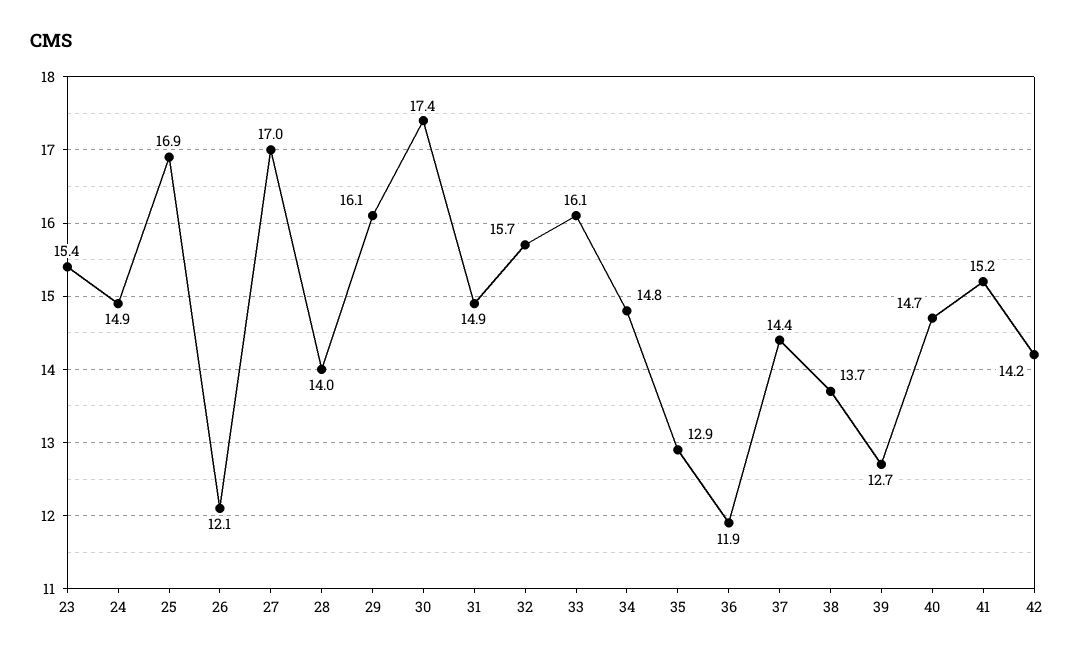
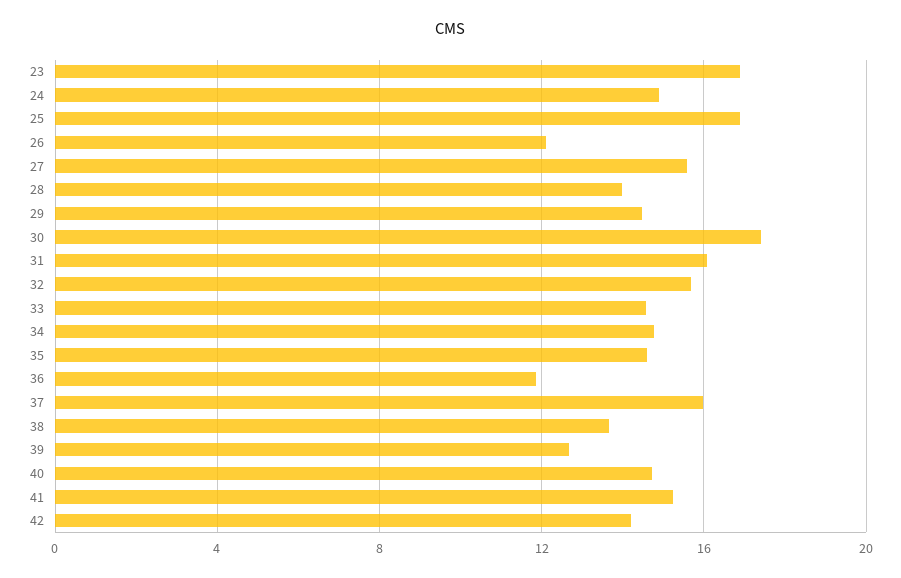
23: 15.4 -> 17
27: 17 -> 15.5
29: 16.1 -> 14.5
31: 14.9 -> 16
33: 16.1 -> 14.5
35: 12.9 -> 14.5
37: 14.4 -> 16

